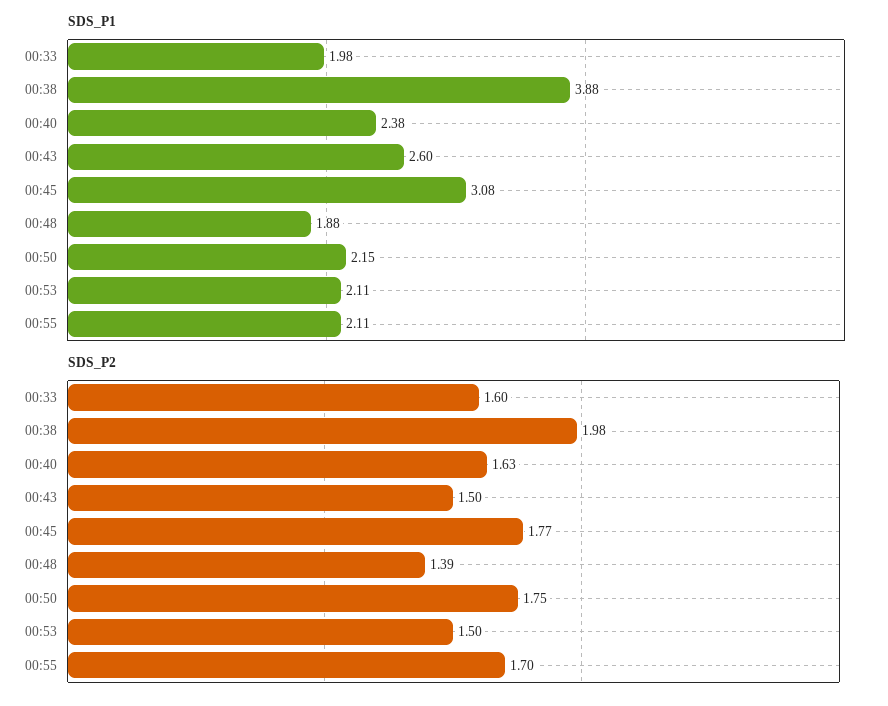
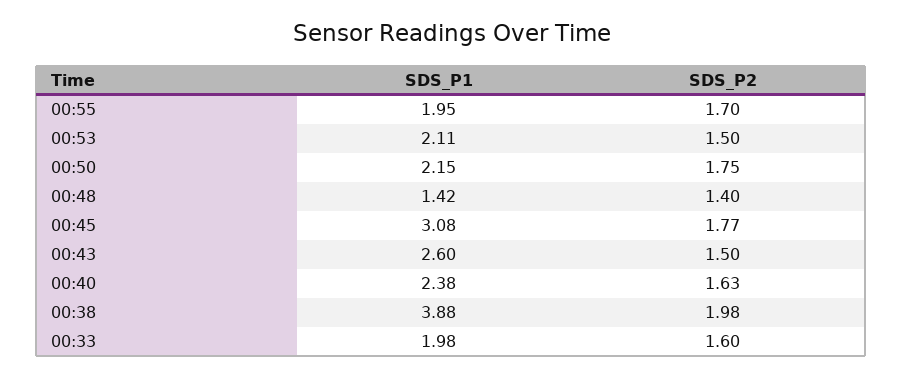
SDS_P1, 00:48: 1.88 -> 1.42
SDS_P1, 00:55: 2.11 -> 1.95
SDS_P2, 00:48: 1.39 -> 1.4

